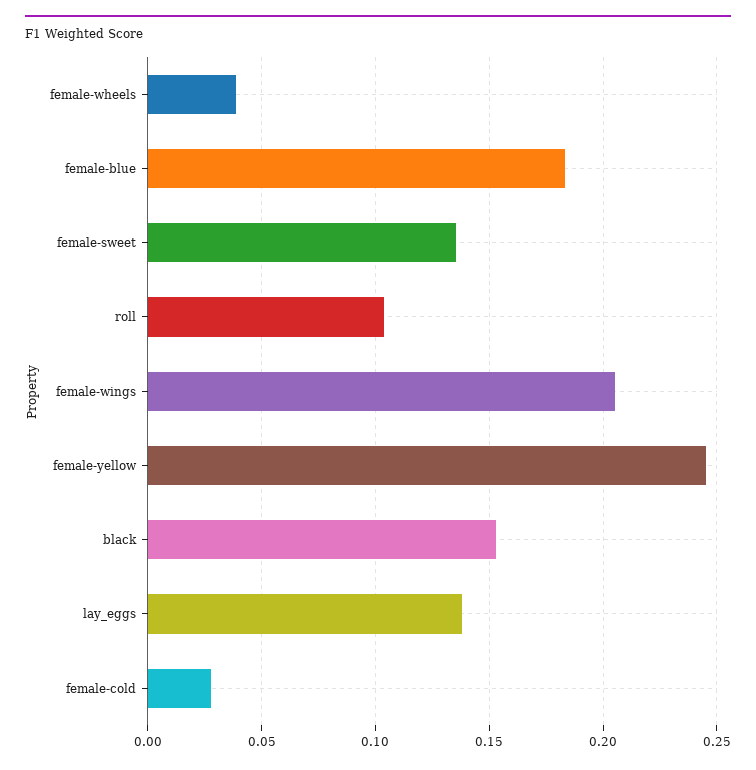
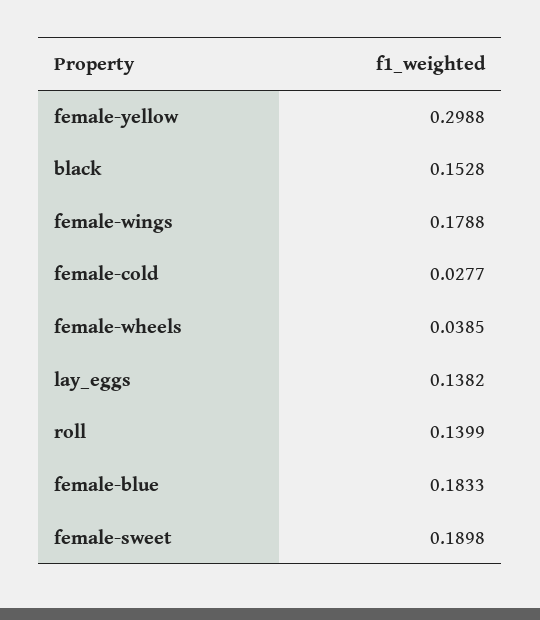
female-sweet: 0.135 -> 0.1898
roll: 0.105 -> 0.1399
female-wings: 0.205 -> 0.1788
female-yellow: 0.245 -> 0.2988

